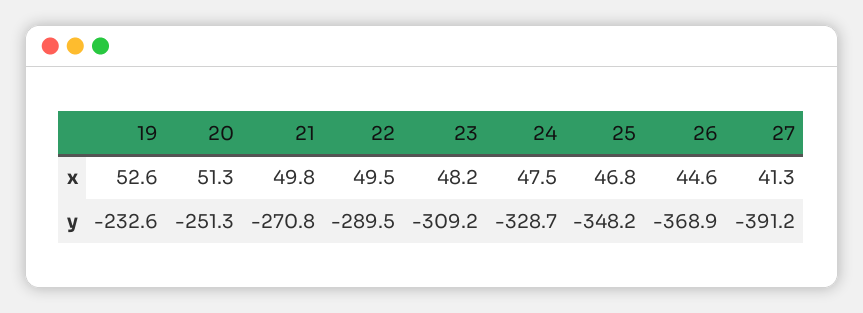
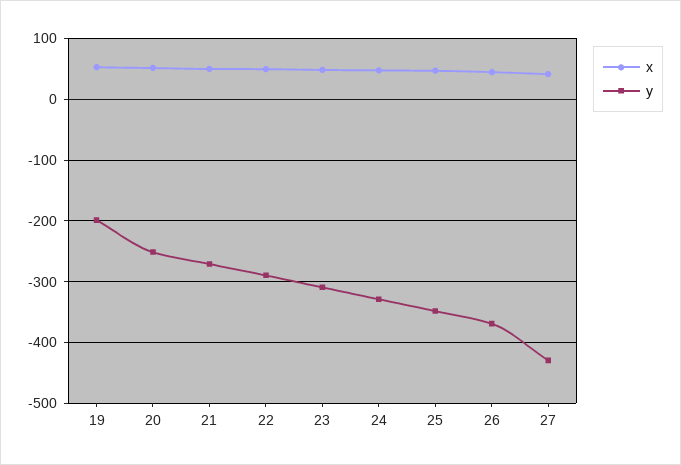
y, 19: -232.6 -> -200
y, 27: -391.2 -> -430

